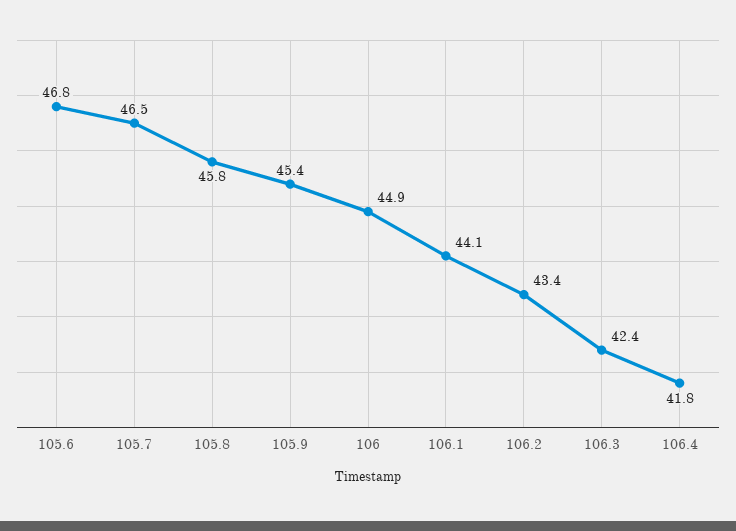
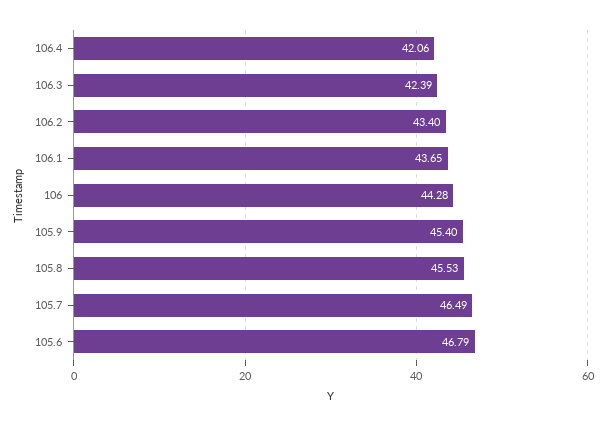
105.8: 45.8 -> 45.53
106: 44.9 -> 44.28
106.1: 44.1 -> 43.65
106.4: 41.8 -> 42.06

